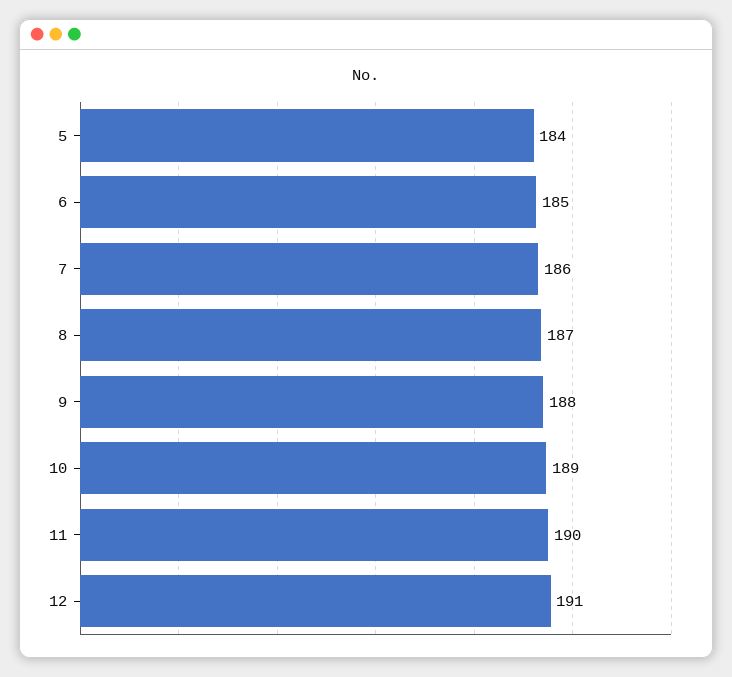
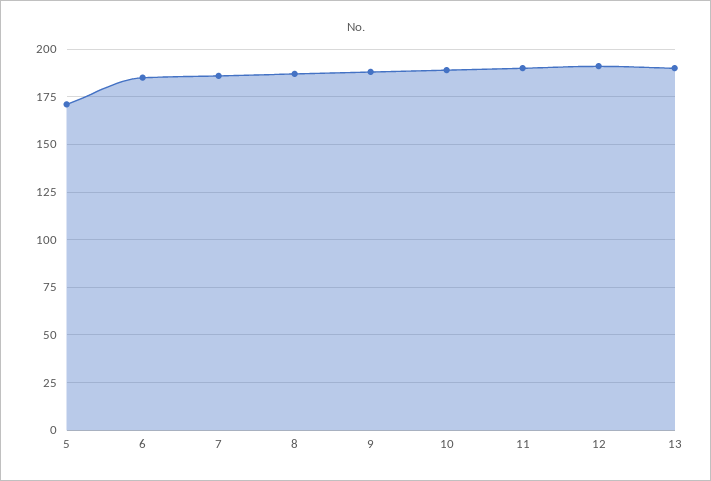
5: 184 -> 170
13: none -> 190

